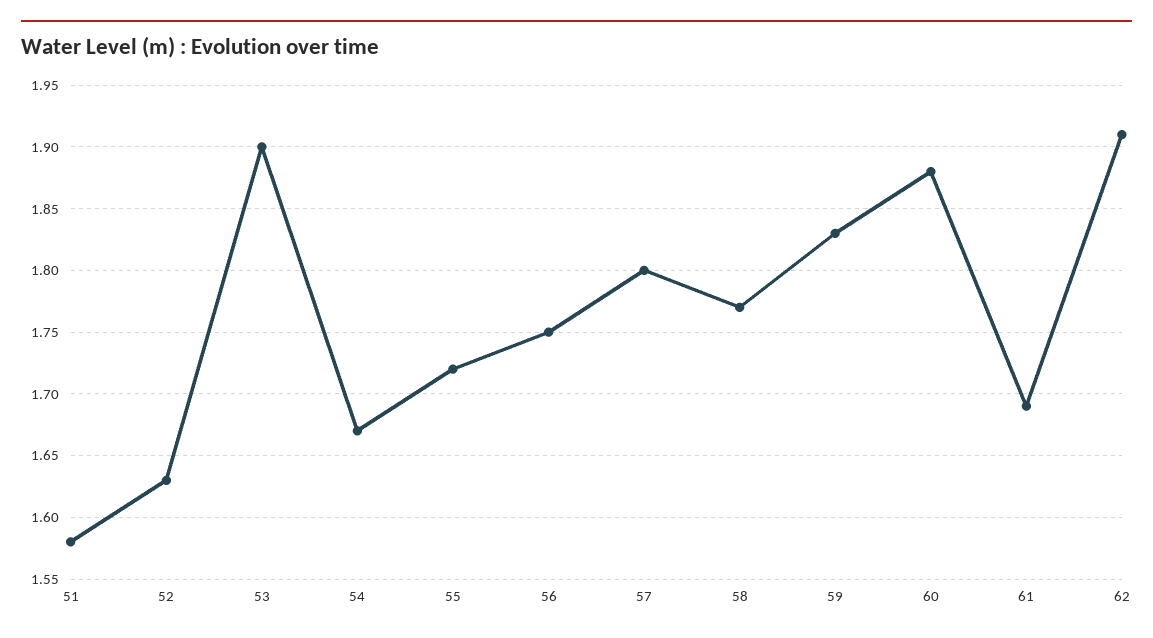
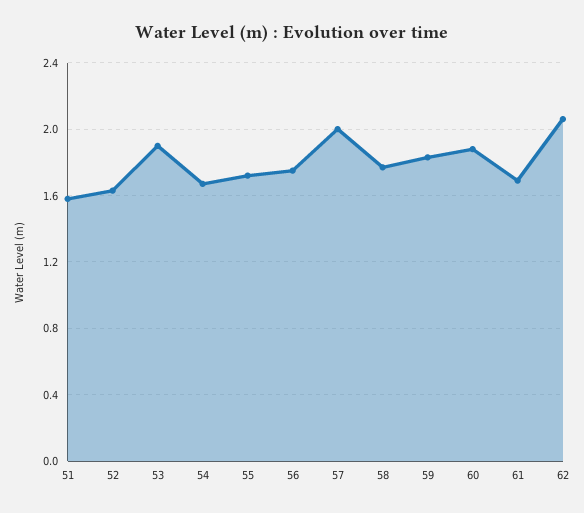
57: 1.8 -> 2
62: 1.91 -> 2.05

